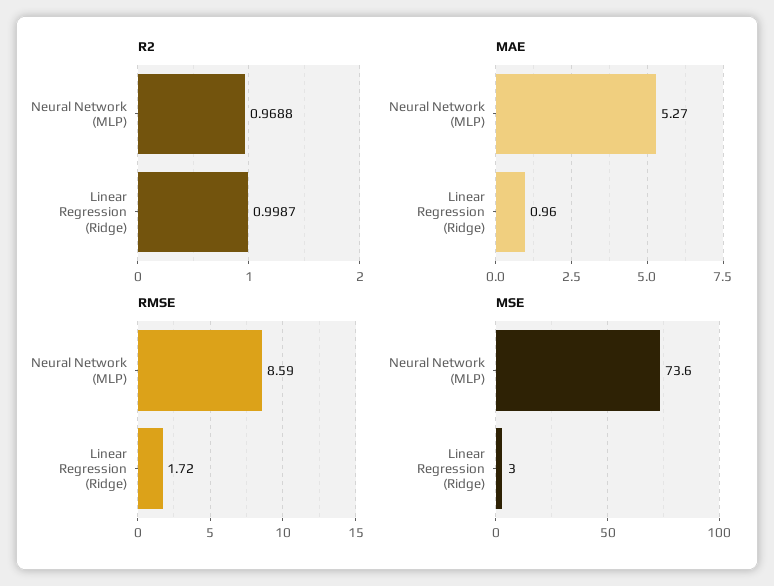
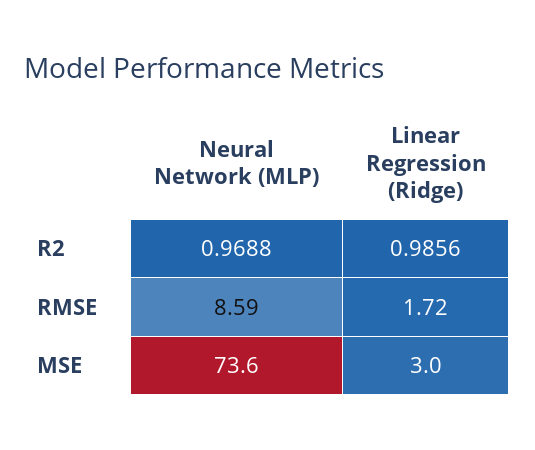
R2, Linear Regression (Ridge): 0.9987 -> 0.9856
MAE, Neural Network (MLP): 5.27 -> none
MAE, Linear Regression (Ridge): 0.96 -> none

